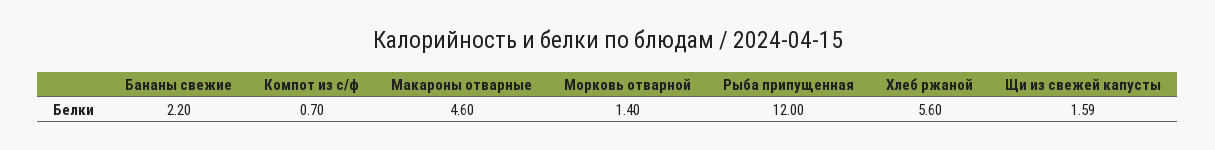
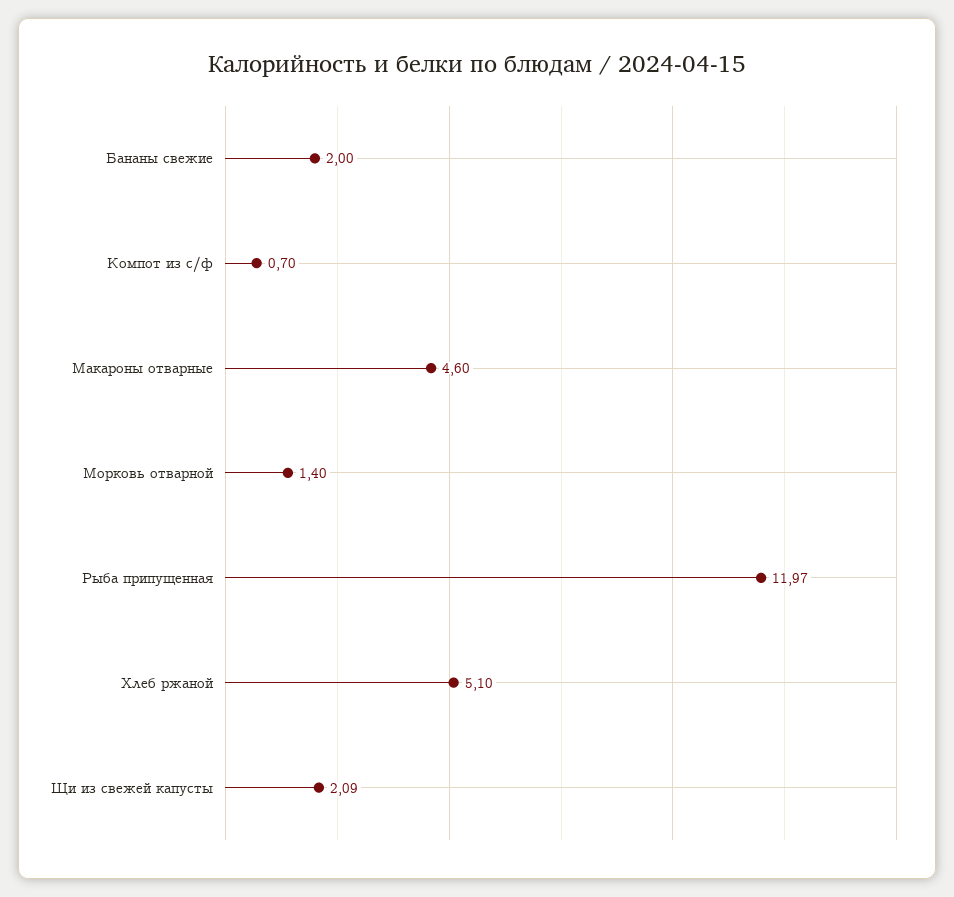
Бананы свежие: 2.2 -> 2
Рыба припущенная: 12 -> 11.97
Хлеб ржаной: 5.6 -> 5.1
Щи из свежей капусты: 1.59 -> 2.09

